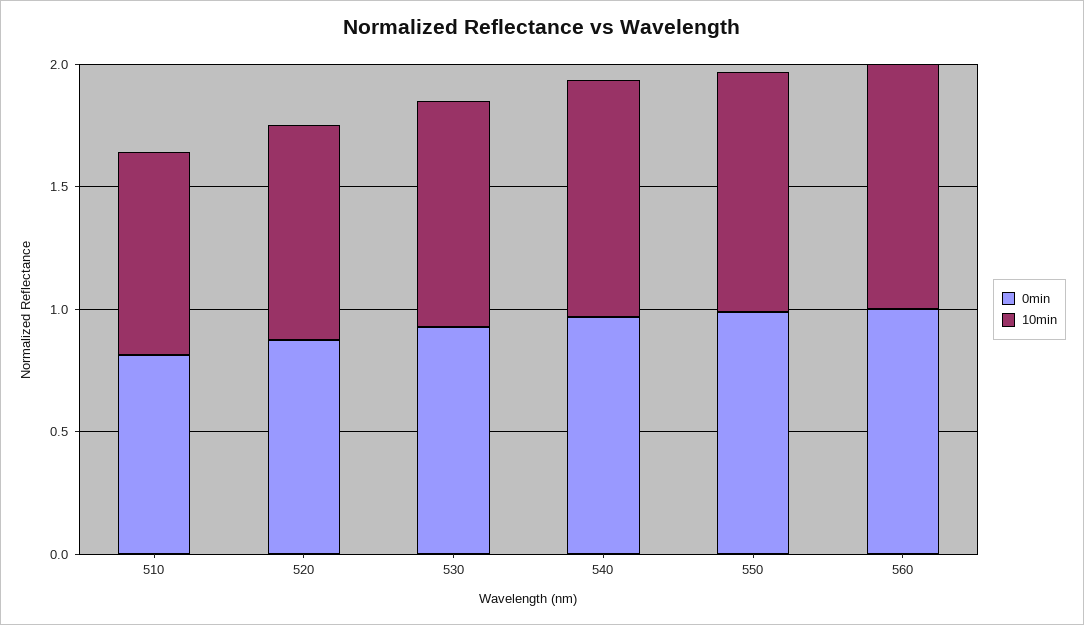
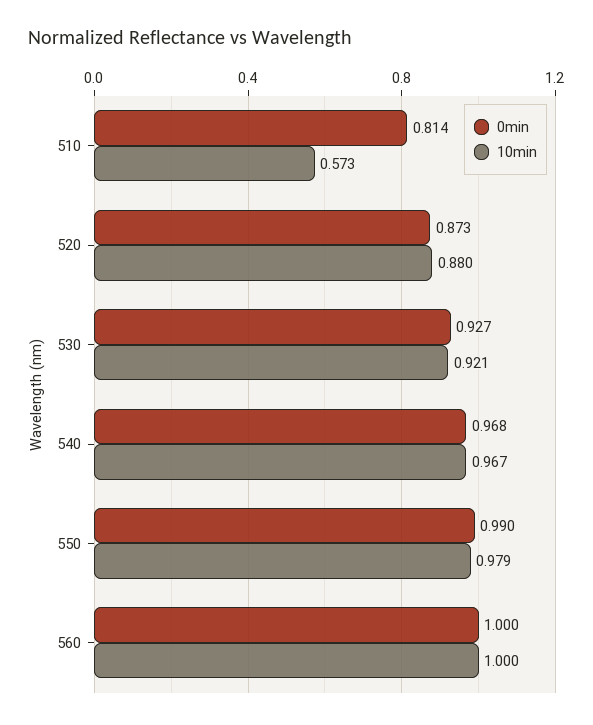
10min, 510: 0.8 -> 0.573

